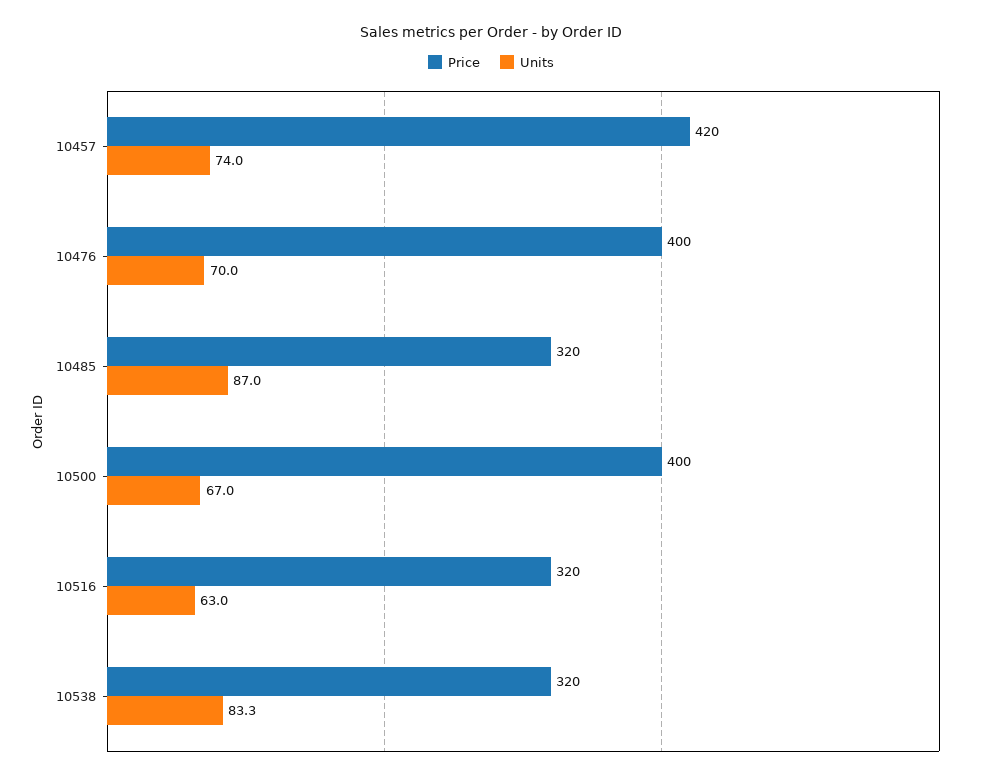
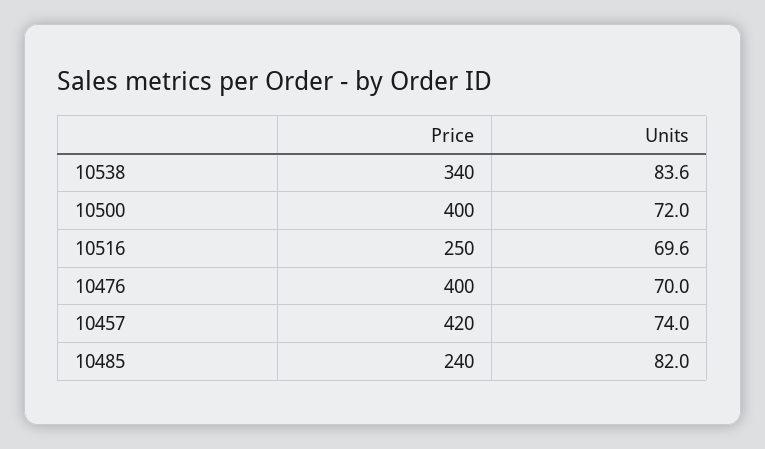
Price, 10485: 320 -> 240
Units, 10485: 87 -> 82
Units, 10500: 67 -> 72
Price, 10516: 320 -> 250
Units, 10516: 63 -> 69.6
Price, 10538: 320 -> 340
Units, 10538: 83.3 -> 83.6

